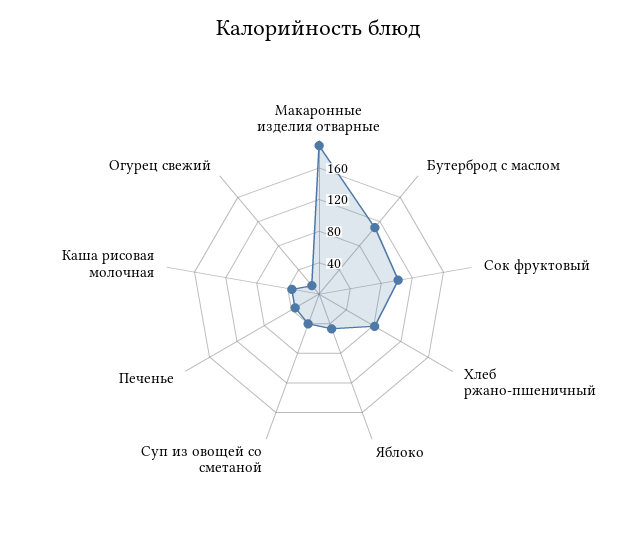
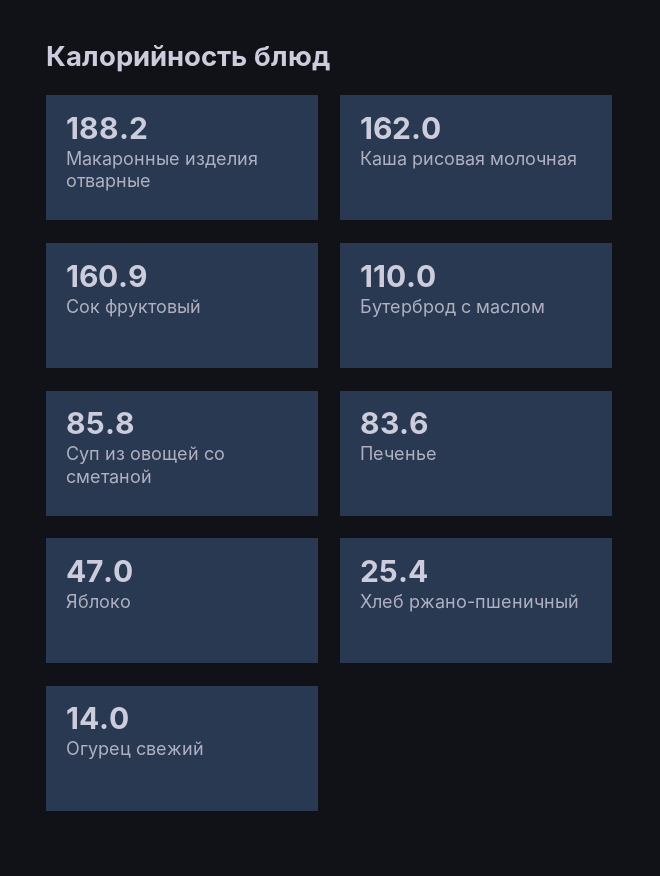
Сок фруктовый: 100 -> 160.9
Хлеб ржано-пшеничный: 80 -> 25.4
Суп из овощей со сметаной: 40 -> 85.8
Печенье: 40 -> 83.6
Каша рисовая молочная: 40 -> 162

